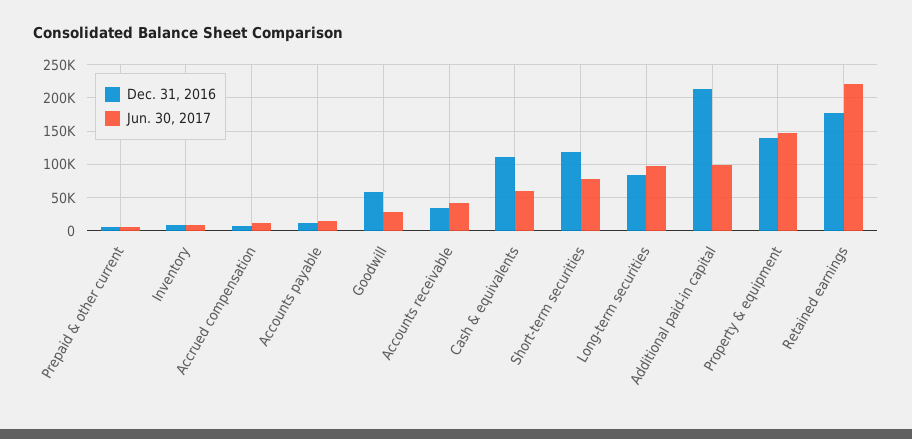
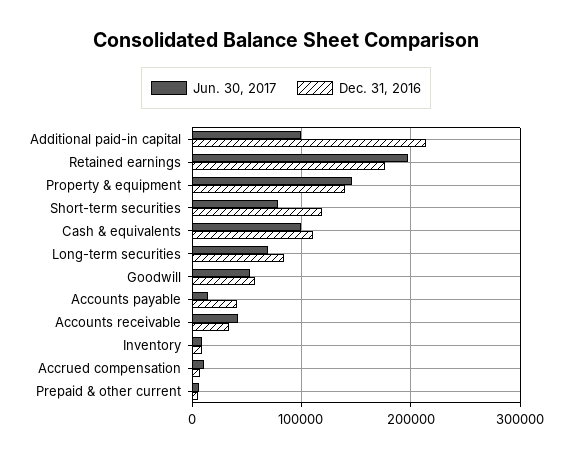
Dec. 31, 2016, Accounts payable: 10000 -> 40000
Jun. 30, 2017, Goodwill: 30000 -> 50000
Jun. 30, 2017, Cash & equivalents: 60000 -> 100000
Jun. 30, 2017, Long-term securities: 100000 -> 70000
Jun. 30, 2017, Retained earnings: 220000 -> 200000

